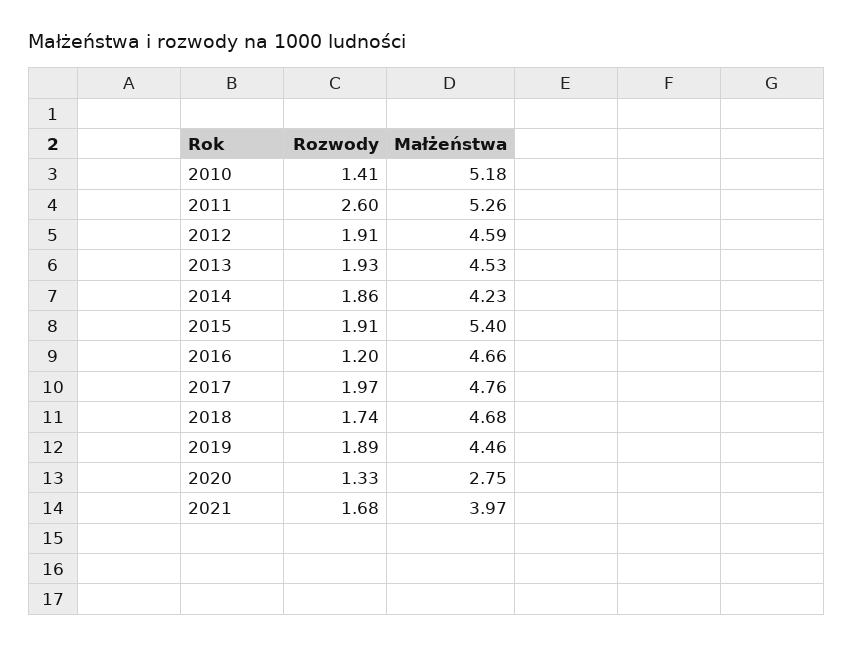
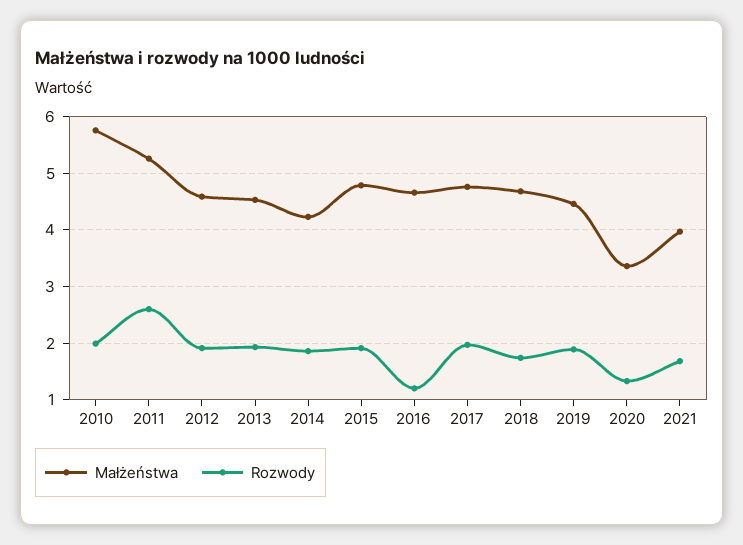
Rozwody, 2010: 1.41 -> 2
Małżeństwa, 2010: 5.18 -> 5.8
Małżeństwa, 2015: 5.4 -> 4.8
Małżeństwa, 2020: 2.75 -> 3.4

